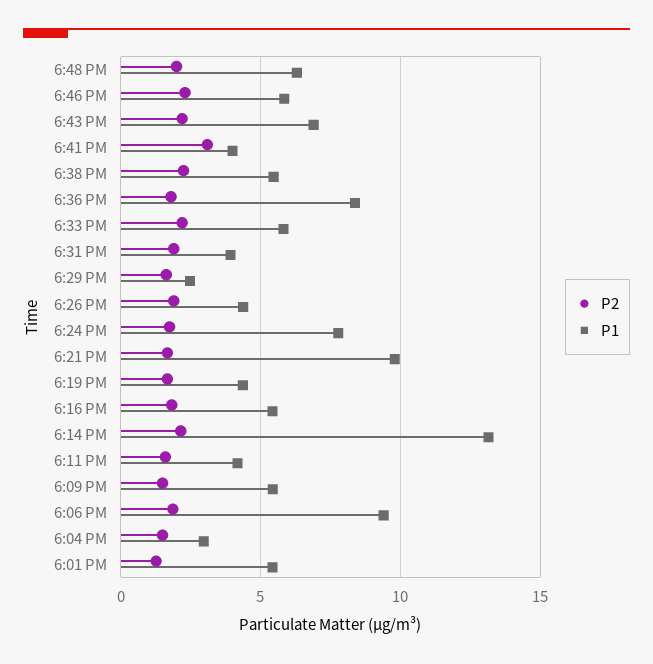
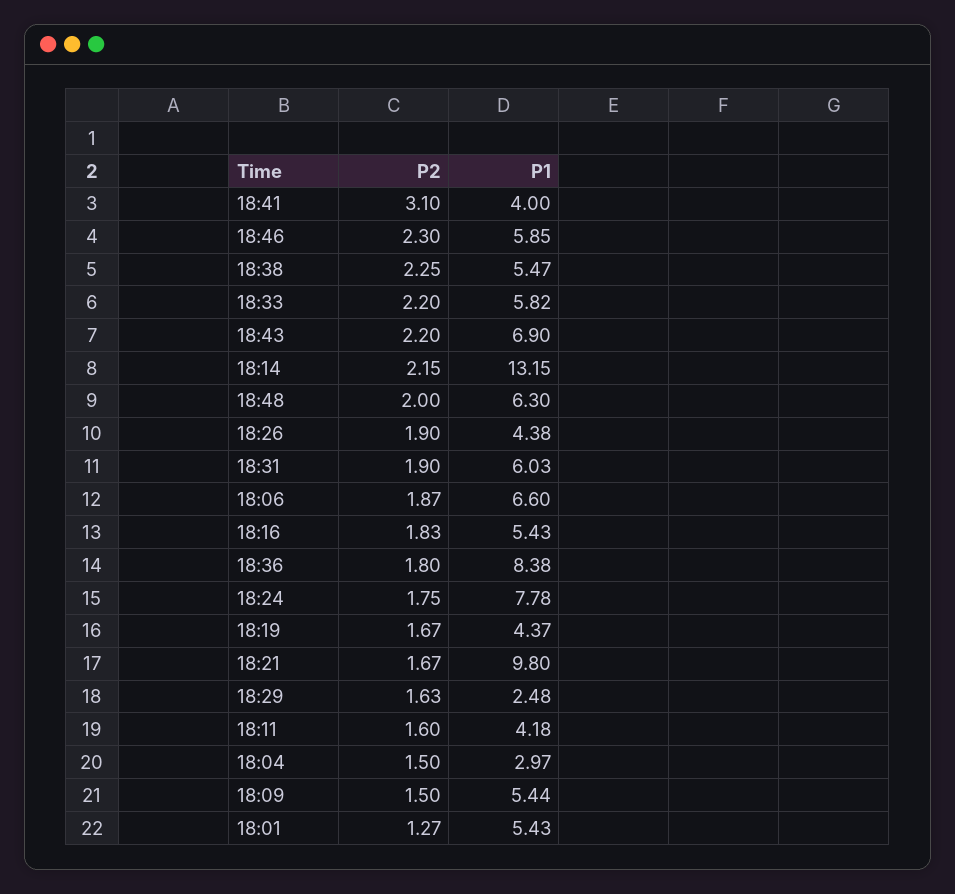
P1, 6:31 PM: 4 -> 6.03
P1, 6:06 PM: 9.5 -> 6.6

